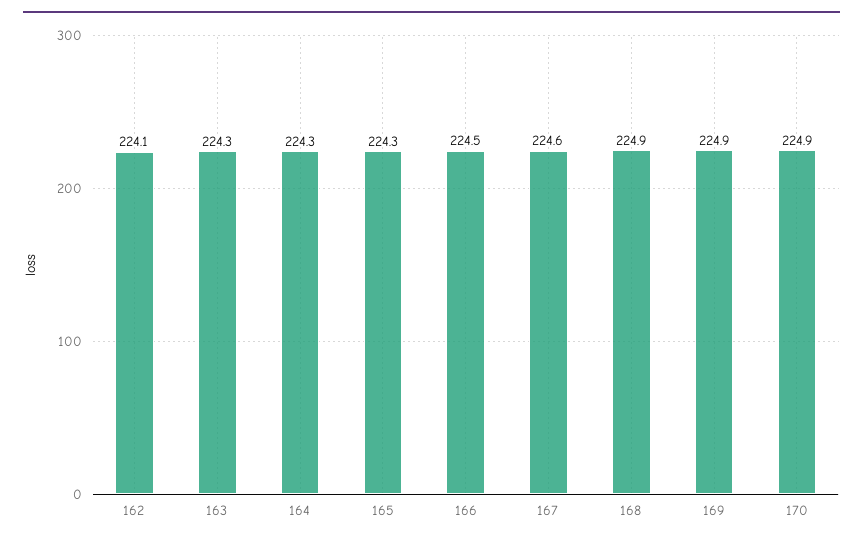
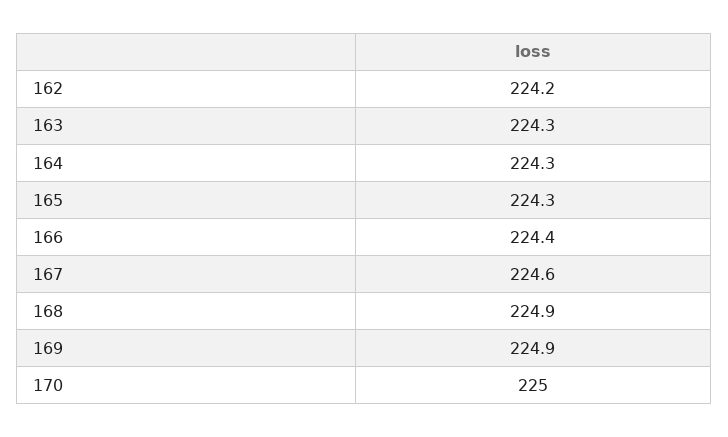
162: 224.1 -> 224.2
166: 224.5 -> 224.4
170: 224.9 -> 225

